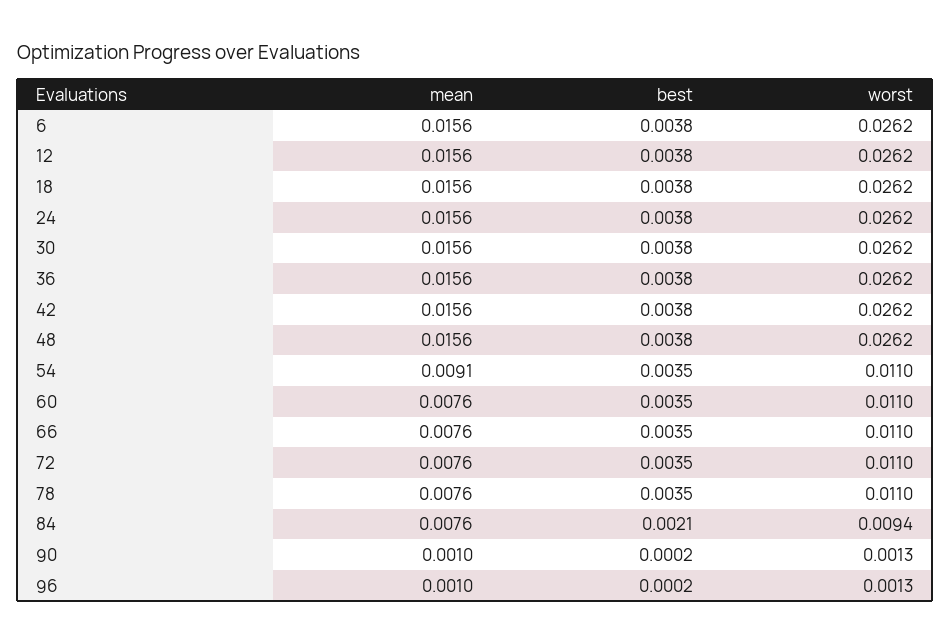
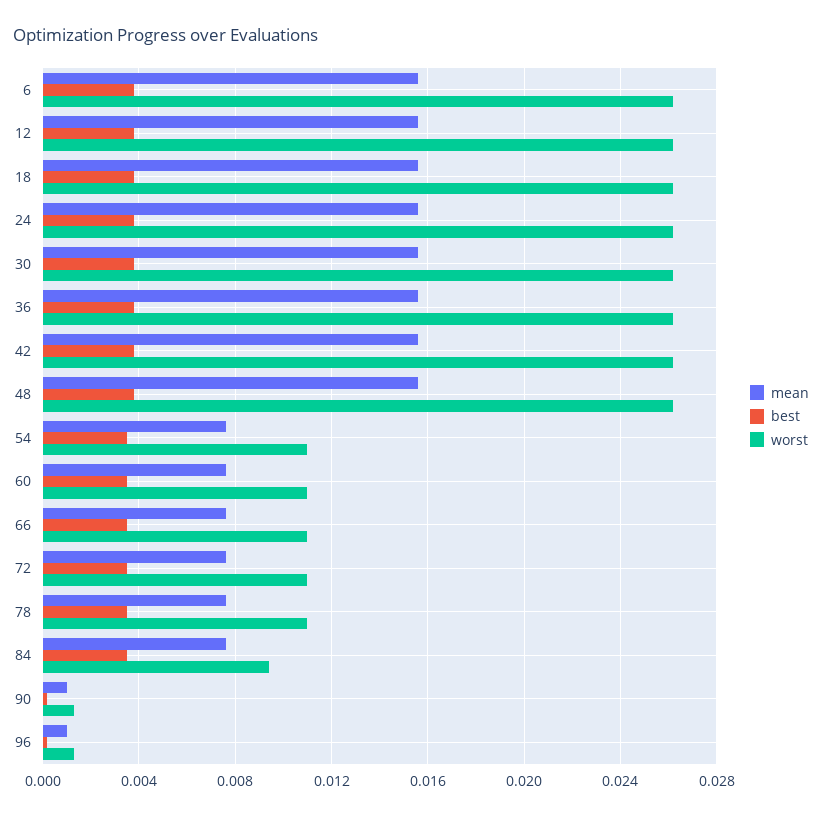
mean, 54: 0.0091 -> 0.0075
best, 84: 0.0021 -> 0.0035

